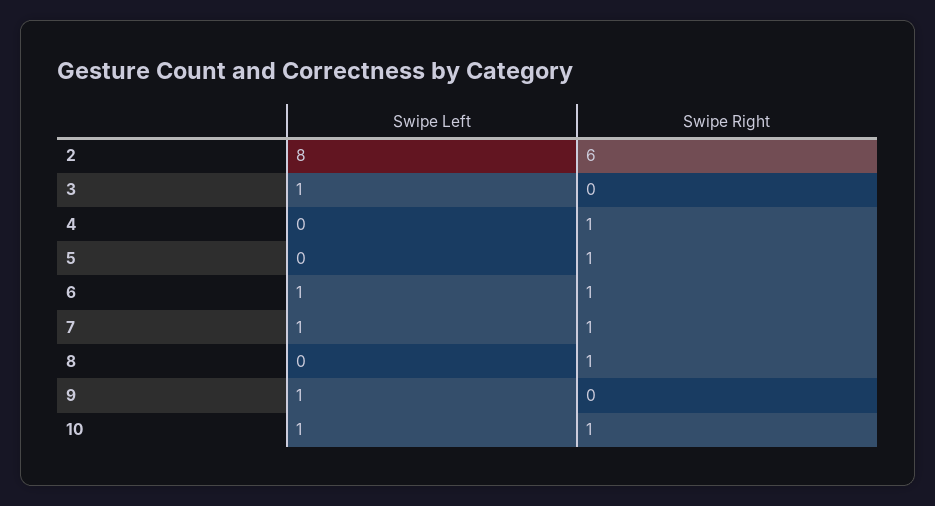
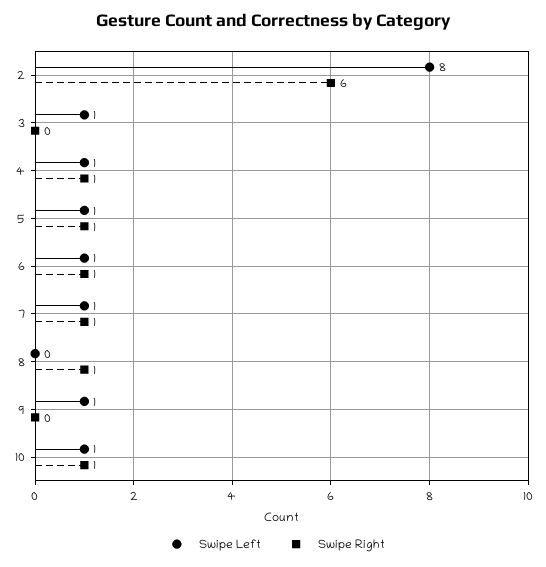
Swipe Left, 4: 0 -> 1
Swipe Left, 5: 0 -> 1

